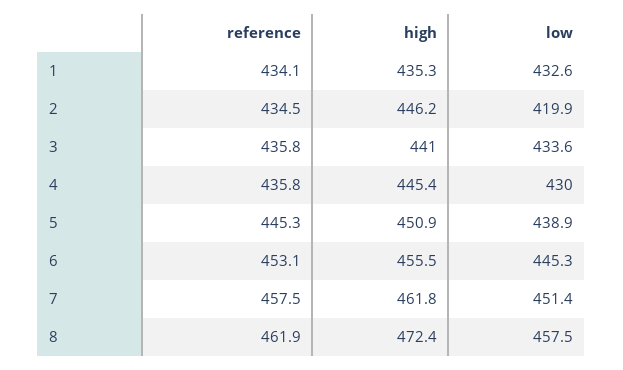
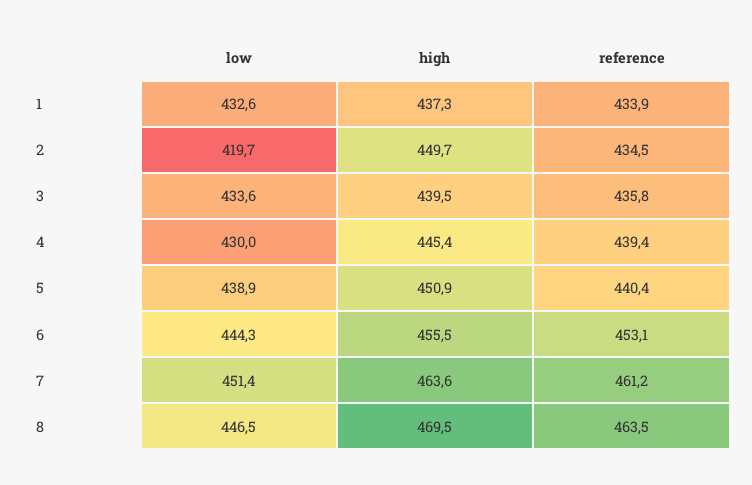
reference, 1: 434.1 -> 433.9
high, 1: 435.3 -> 437.3
high, 2: 446.2 -> 449.7
low, 2: 419.9 -> 419.7
high, 3: 441 -> 439.5
reference, 4: 435.8 -> 439.4
reference, 5: 445.3 -> 440.4
low, 6: 445.3 -> 444.3
reference, 7: 457.5 -> 461.2
high, 7: 461.8 -> 463.6
reference, 8: 461.9 -> 463.5
high, 8: 472.4 -> 469.5
low, 8: 457.5 -> 446.5

